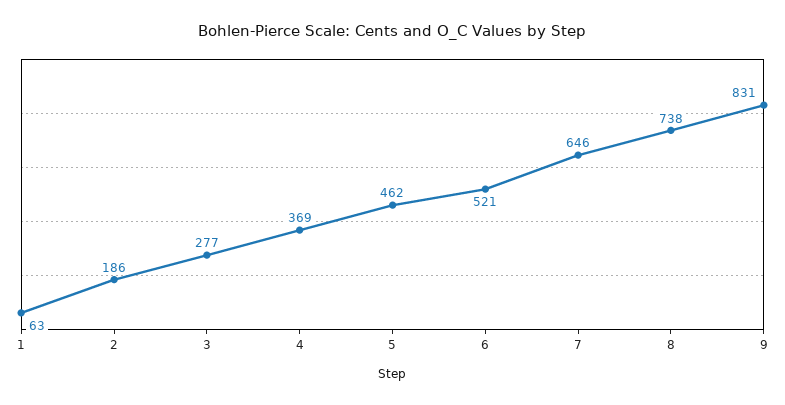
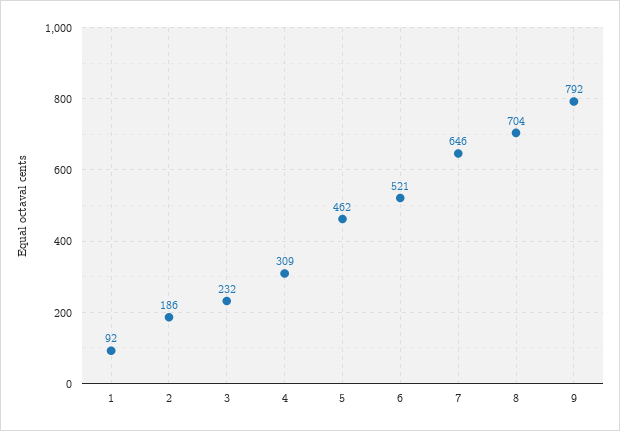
1: 63 -> 92
3: 277 -> 232
4: 369 -> 309
8: 738 -> 704
9: 831 -> 792

